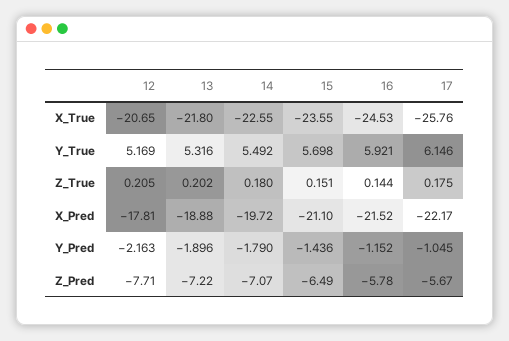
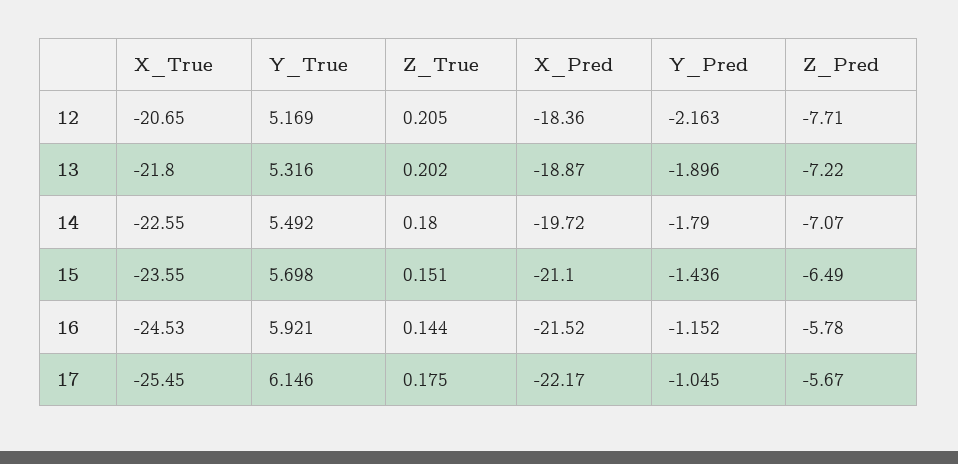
17, X_True: -25.76 -> -25.45
12, X_Pred: -17.81 -> -18.36
13, X_Pred: -18.88 -> -18.87

